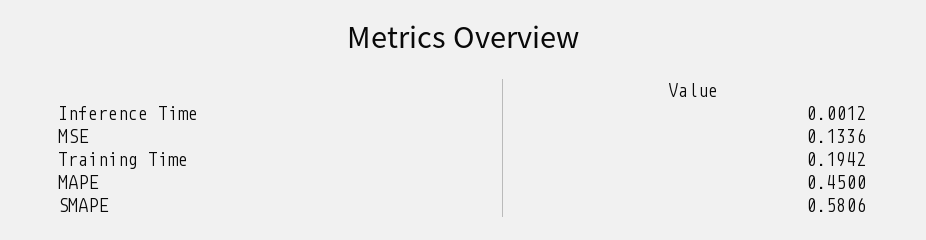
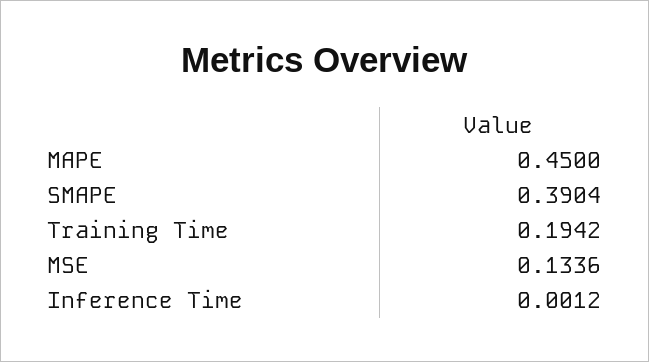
SMAPE: 0.5806 -> 0.3904

